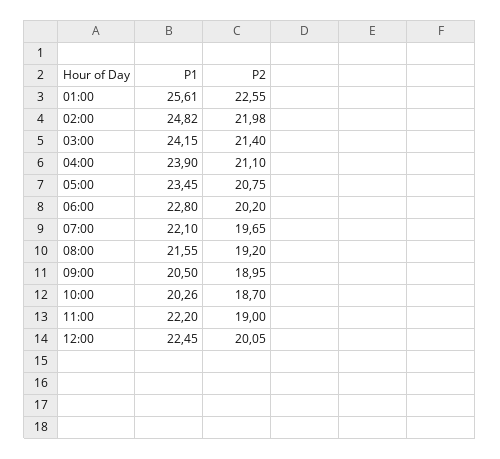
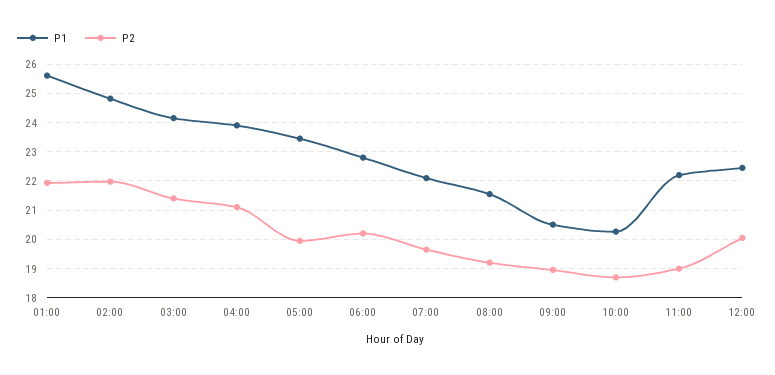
P2, 01:00: 22.55 -> 22
P2, 05:00: 20.75 -> 20

